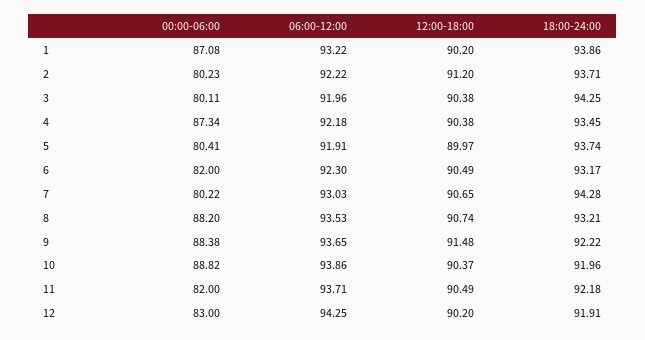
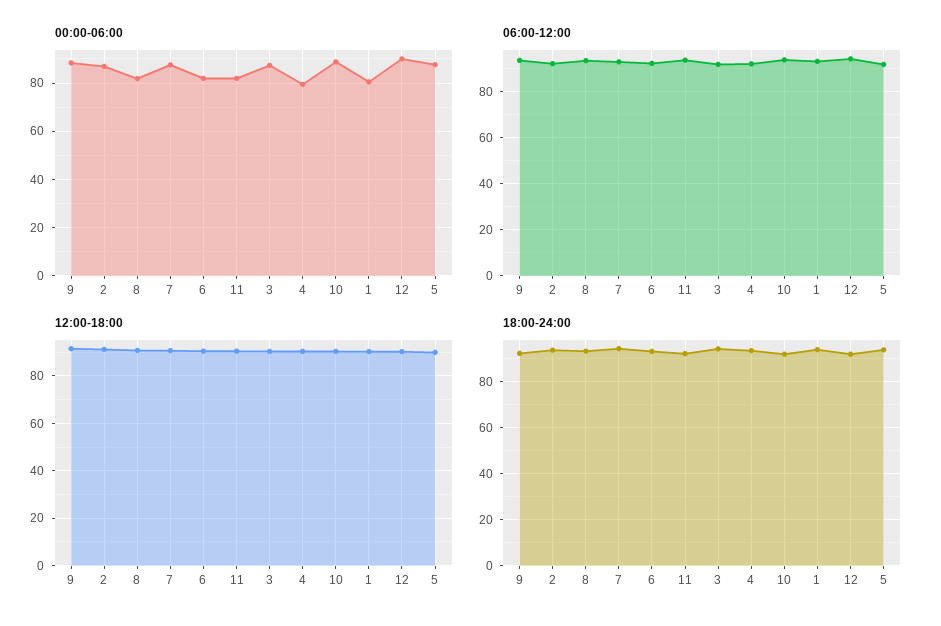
00:00-06:00, 1: 87.08 -> 80
00:00-06:00, 2: 80.23 -> 87.5
00:00-06:00, 3: 80.11 -> 87.5
00:00-06:00, 4: 87.34 -> 80
00:00-06:00, 5: 80.41 -> 87.5
00:00-06:00, 7: 80.22 -> 87.5
00:00-06:00, 8: 88.2 -> 82.5
00:00-06:00, 12: 83 -> 90

